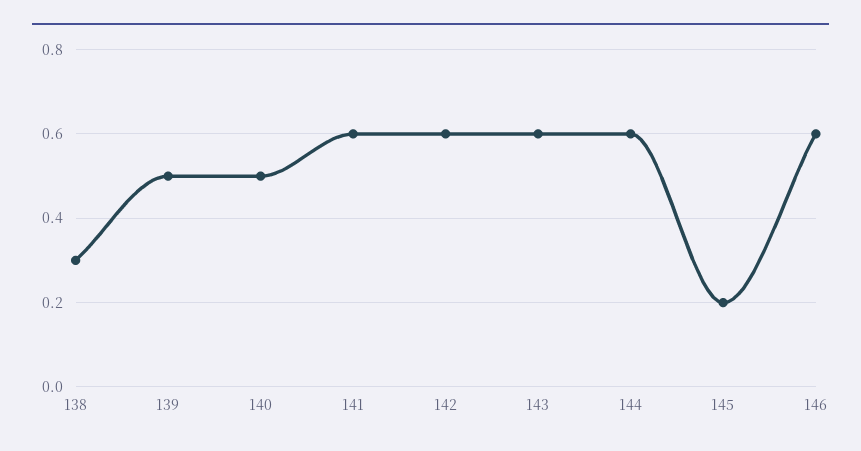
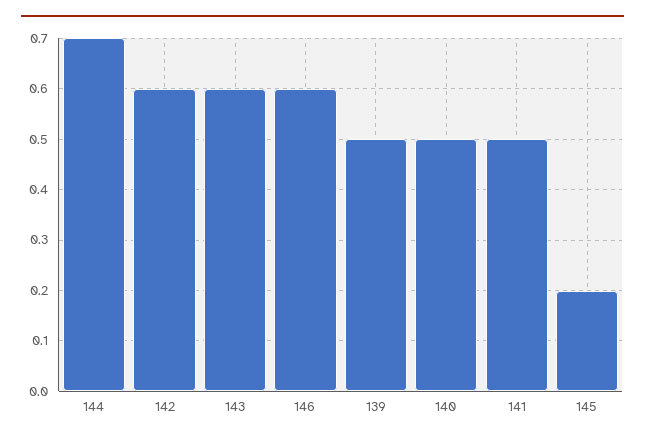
138: 0.3 -> none
141: 0.6 -> 0.5
144: 0.6 -> 0.7

